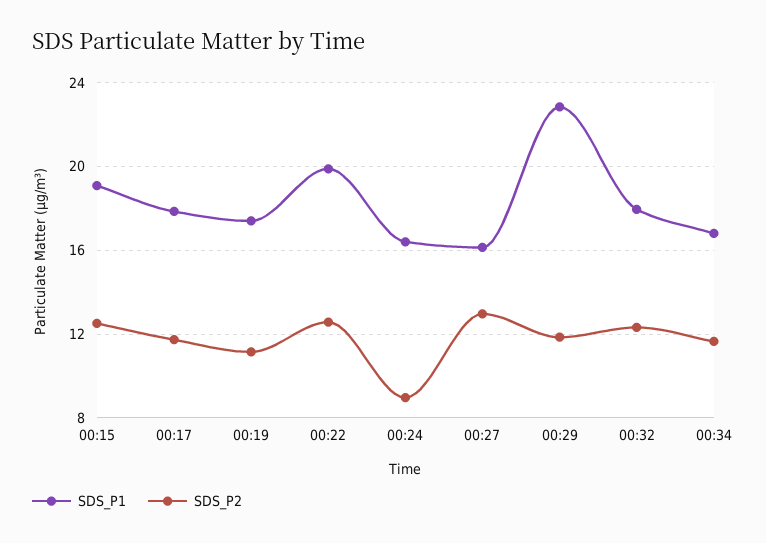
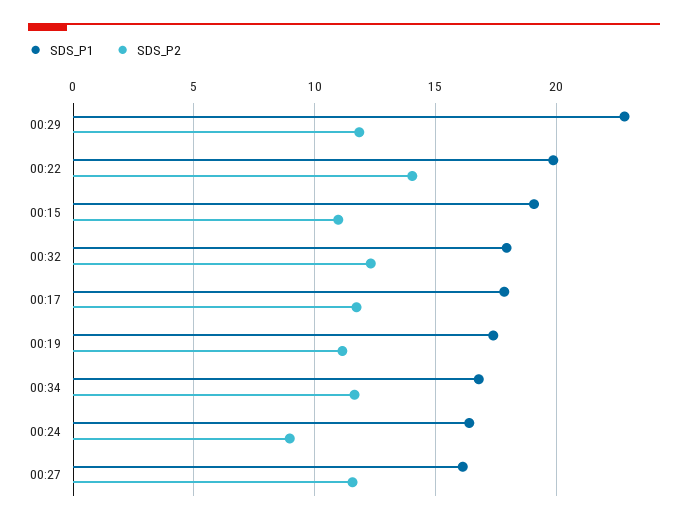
SDS_P2, 00:15: 12.5 -> 11
SDS_P2, 00:22: 12.5 -> 14
SDS_P2, 00:27: 13 -> 11.5

